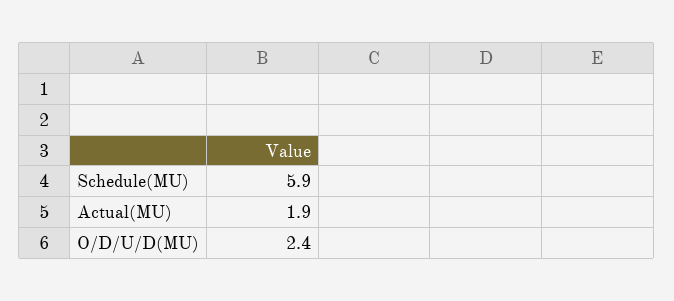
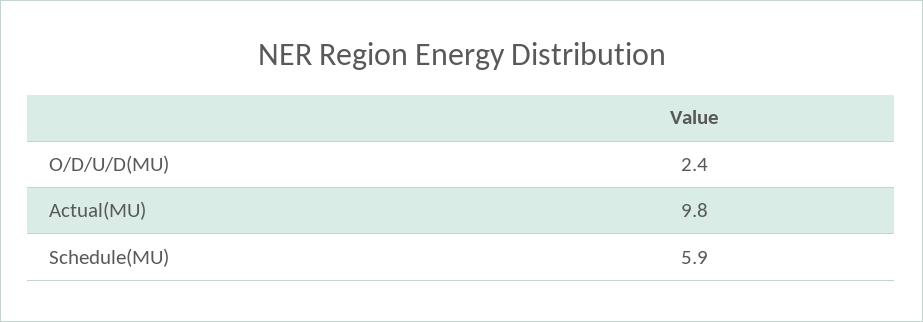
Actual(MU): 1.9 -> 9.8

